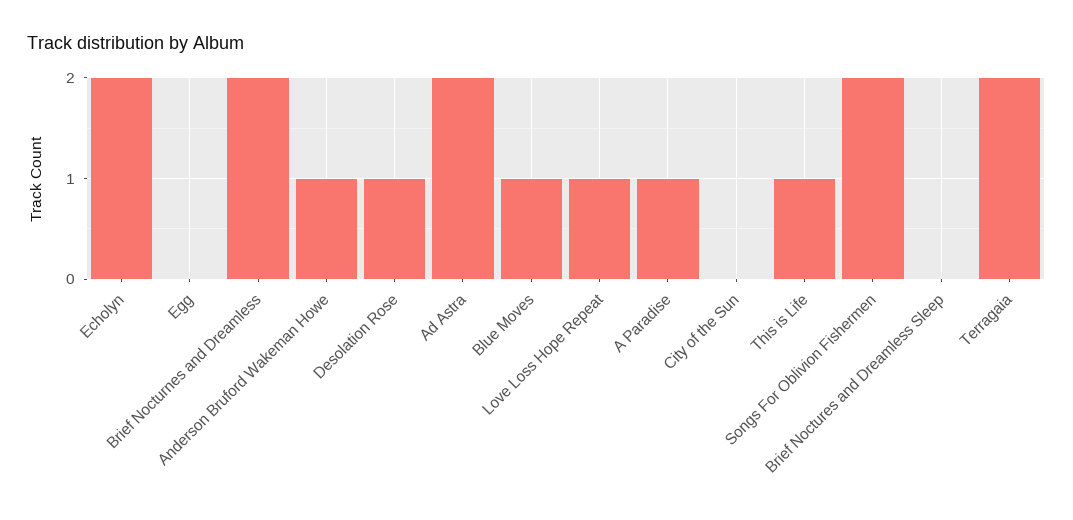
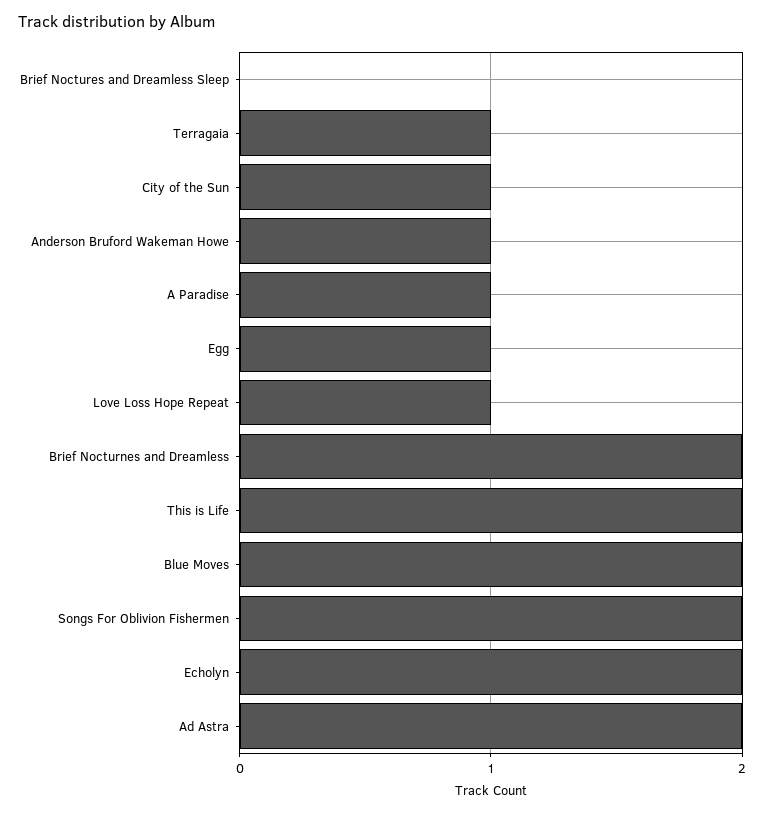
Egg: 0 -> 1
Desolation Rose: 1 -> none
Blue Moves: 1 -> 2
City of the Sun: 0 -> 1
This is Life: 1 -> 2
Terragaia: 2 -> 1

